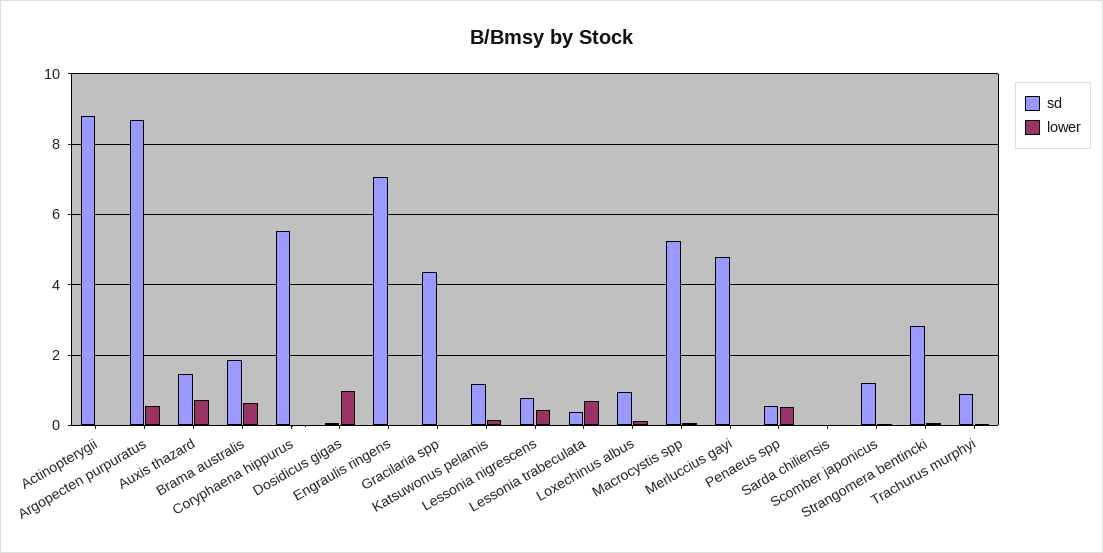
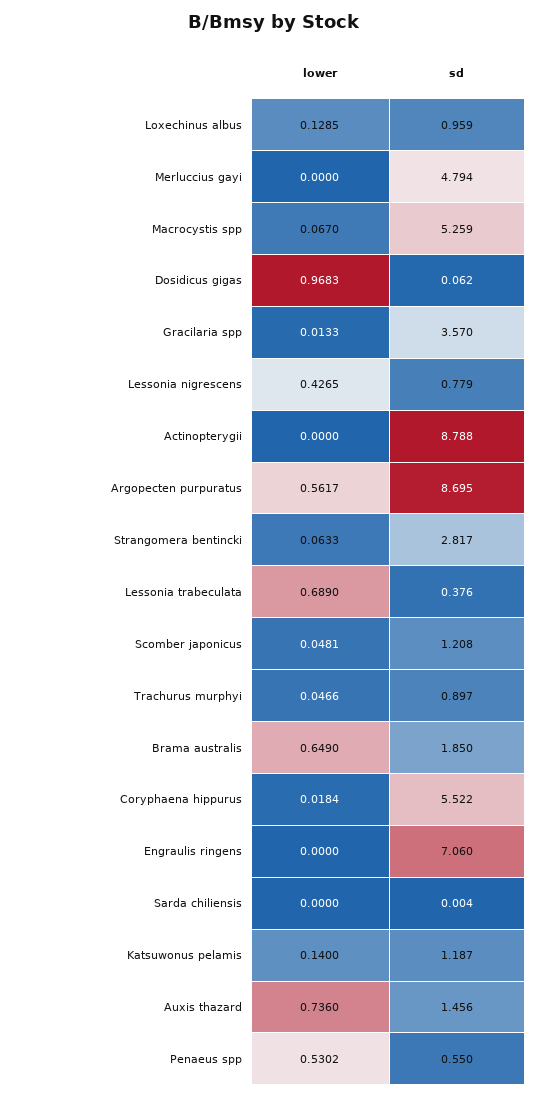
sd, Gracilaria spp: 4.4 -> 3.57

